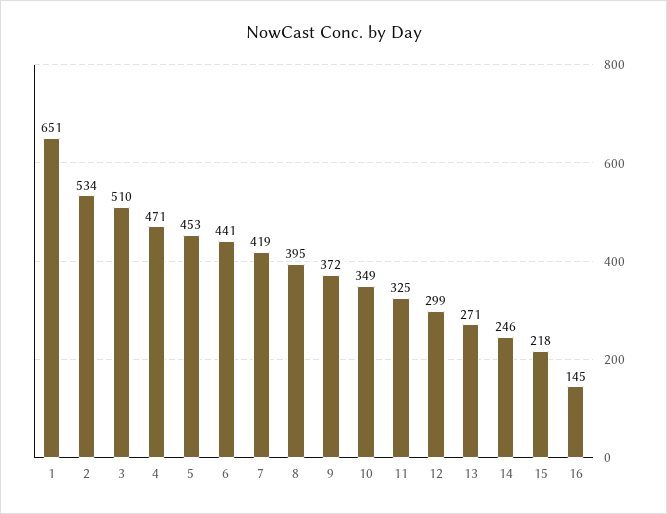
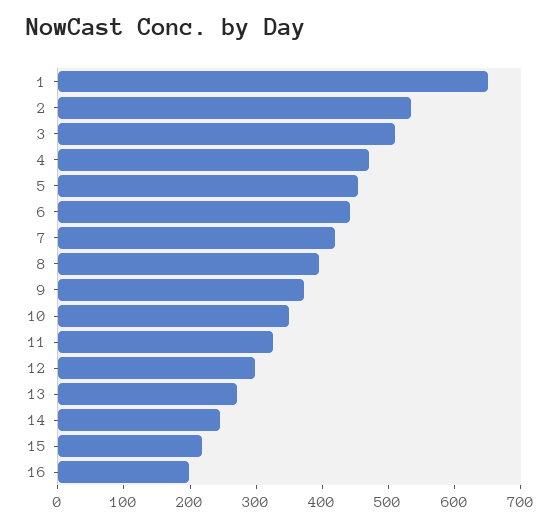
16: 145 -> 200

